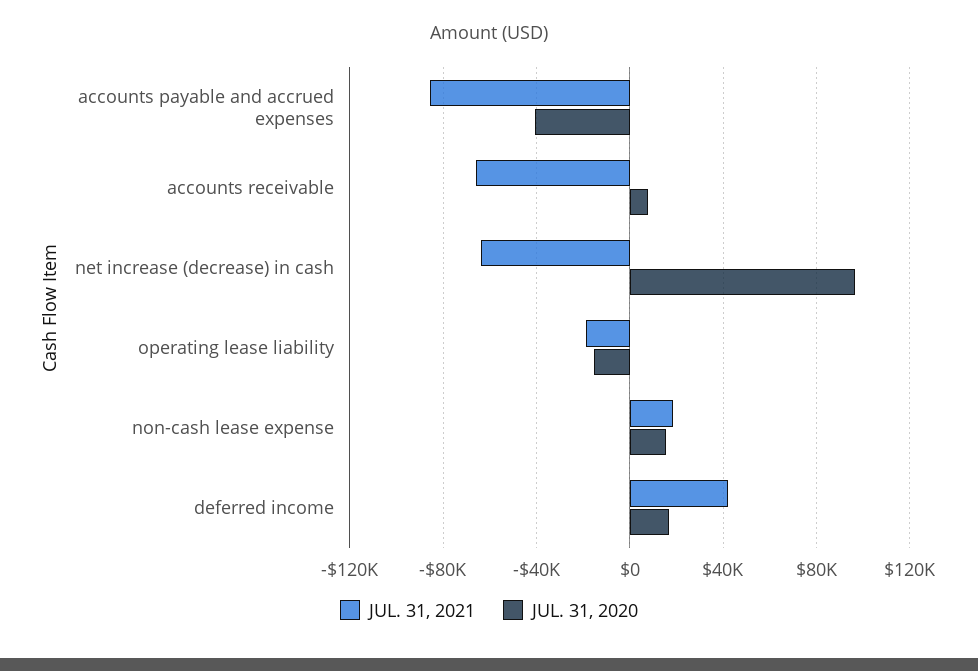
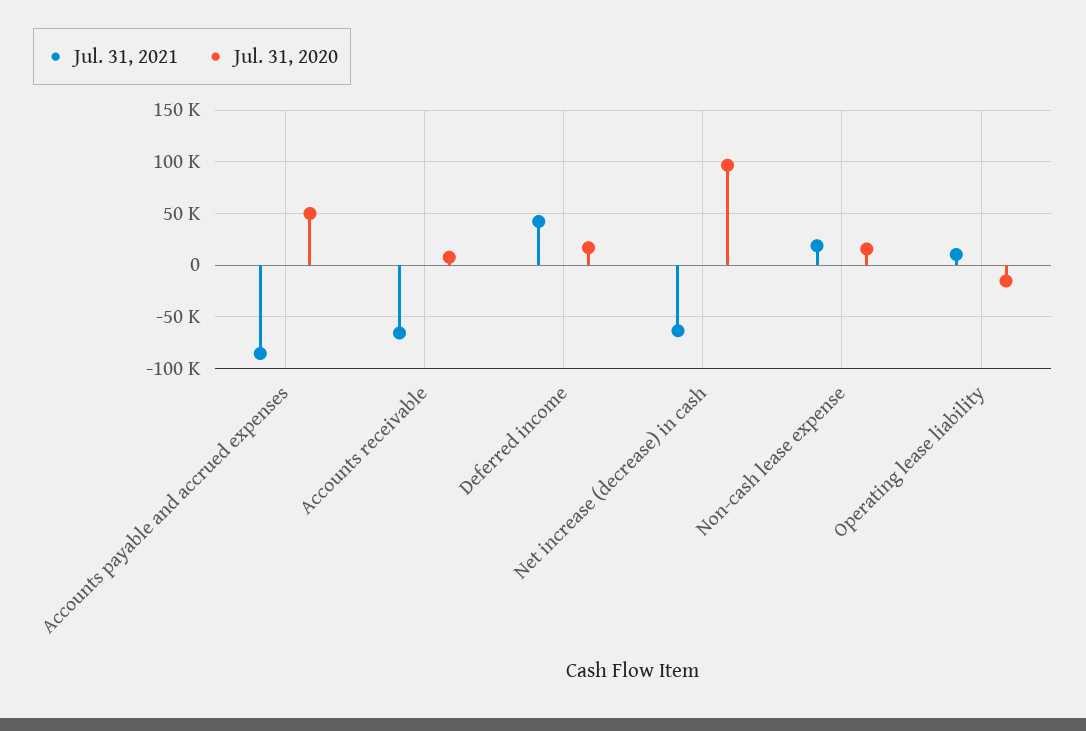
JUL. 31, 2020, accounts payable and accrued expenses: -40000 -> 50000
JUL. 31, 2021, operating lease liability: -20000 -> 10000

